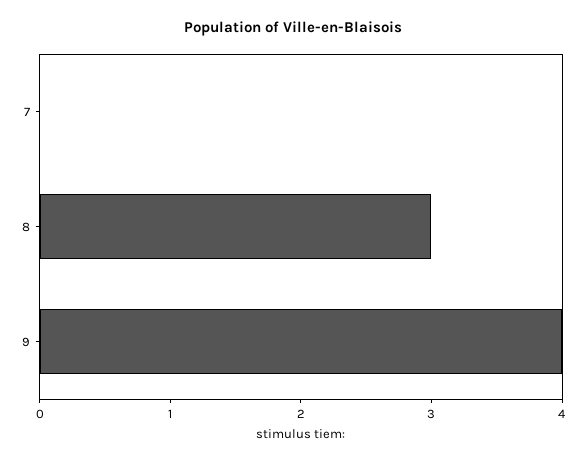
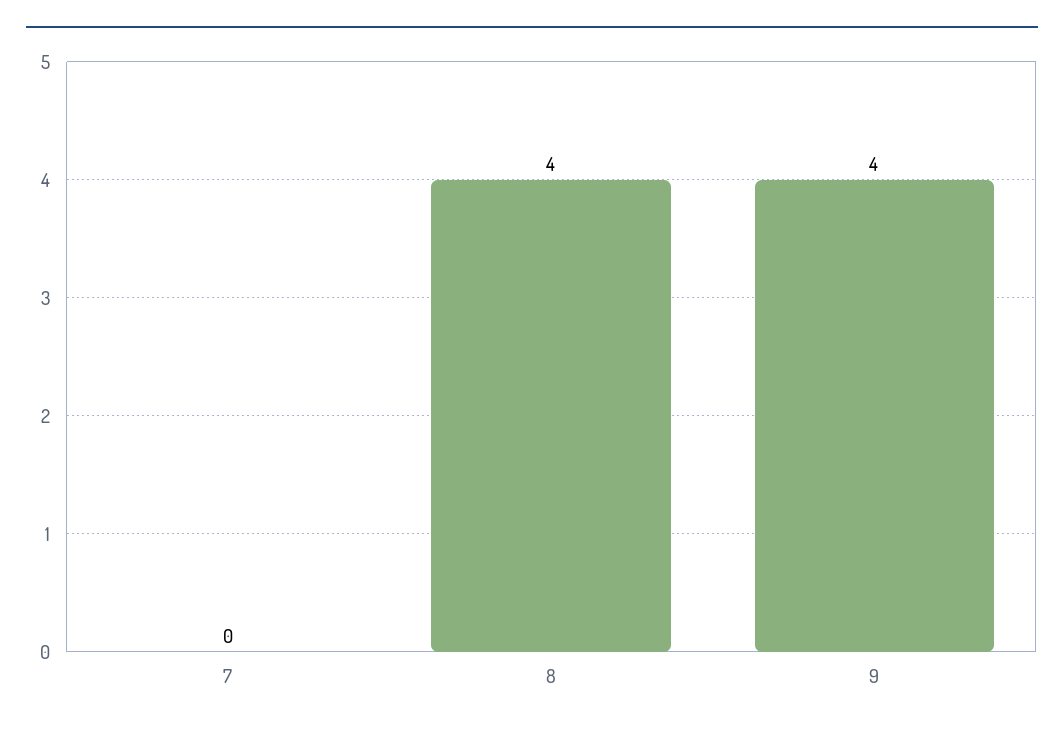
8: 3 -> 4

